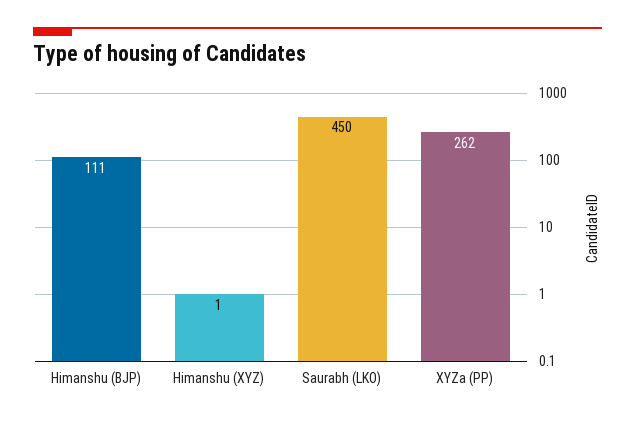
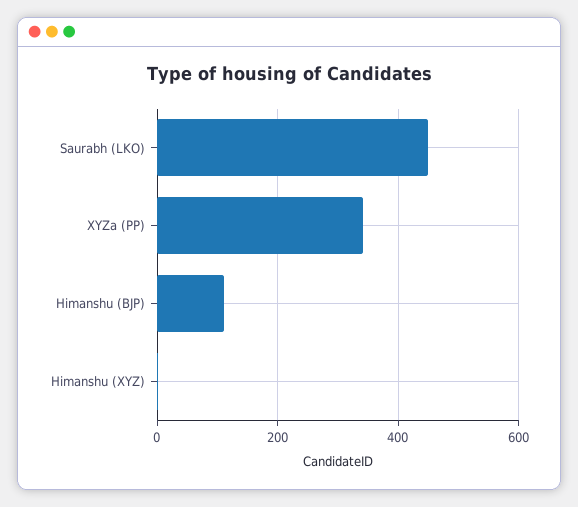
XYZa (PP): 262 -> 340

